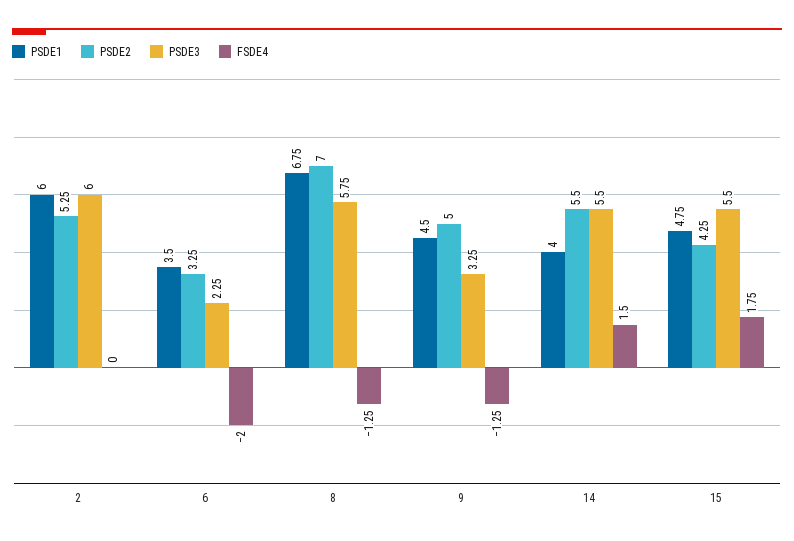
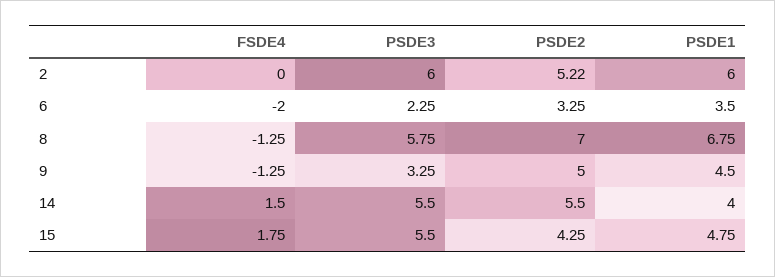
PSDE2, 2: 5.25 -> 5.22

